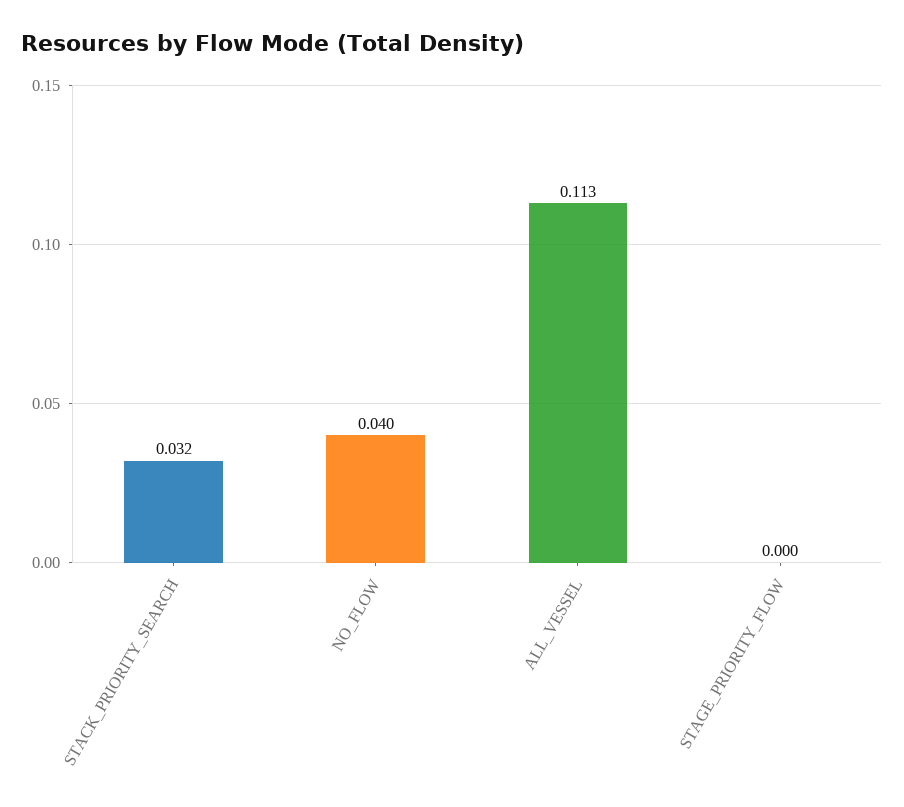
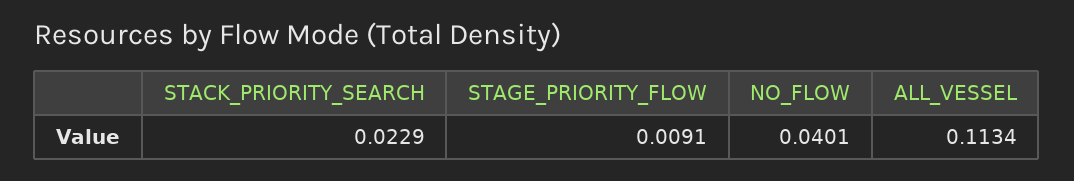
STACK_PRIORITY_SEARCH: 0.032 -> 0.0229
STAGE_PRIORITY_FLOW: 0 -> 0.0091

